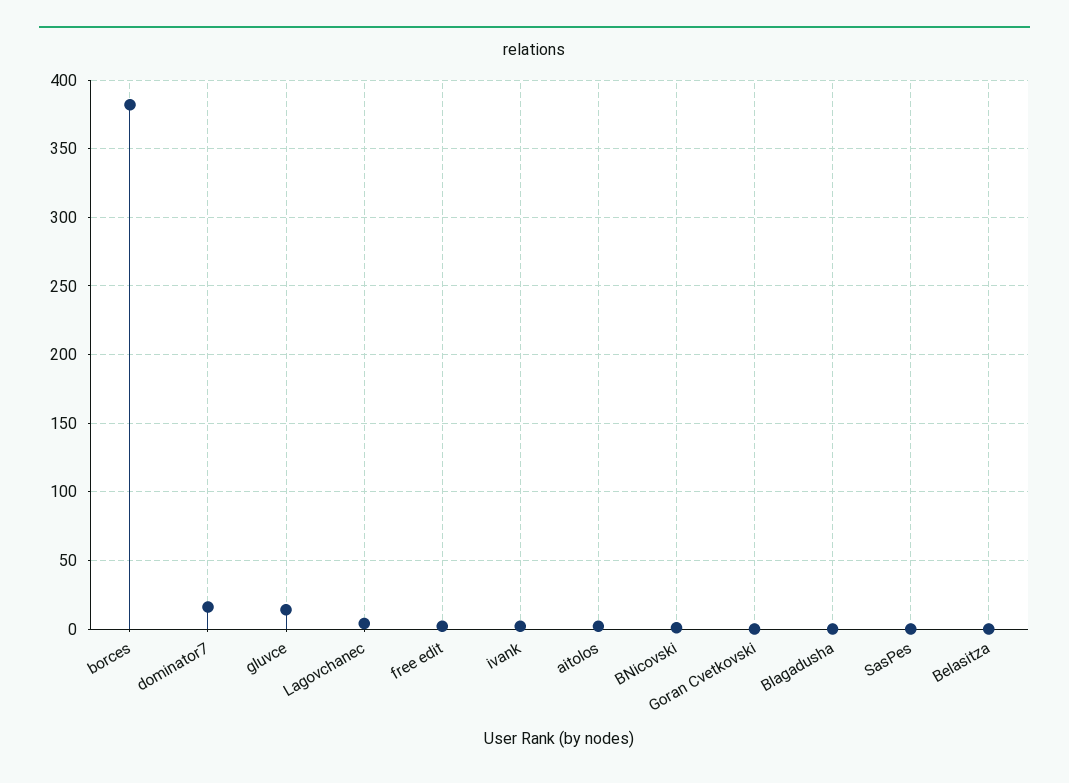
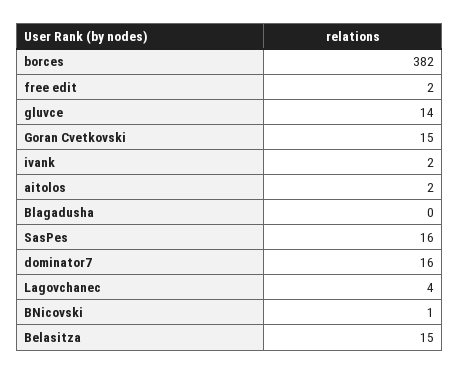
Goran Cvetkovski: 0 -> 15
SasPes: 0 -> 16
Belasitza: 0 -> 15

